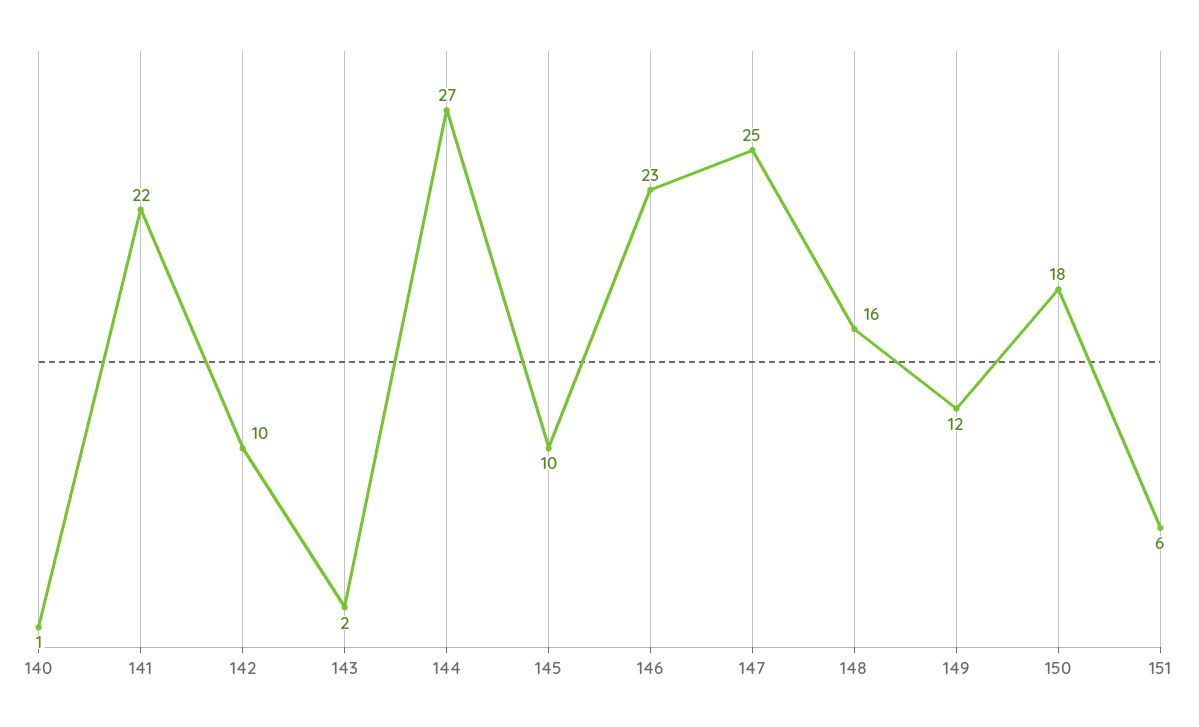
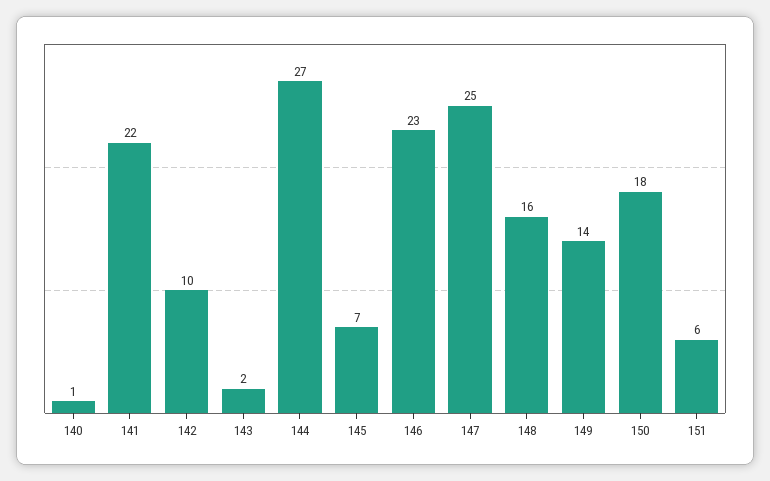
145: 10 -> 7
149: 12 -> 14

